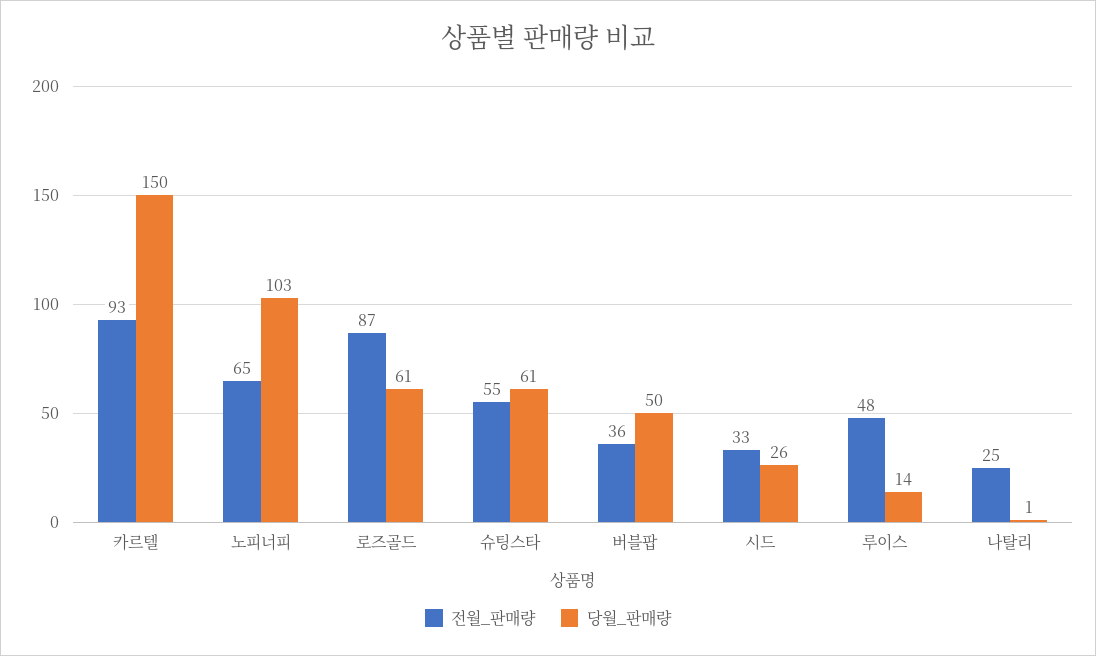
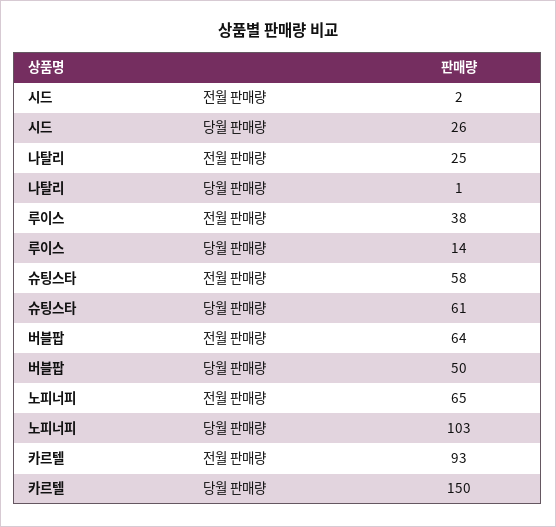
전월_판매량, 로즈골드: 87 -> none
당월_판매량, 로즈골드: 61 -> none
전월_판매량, 슈팅스타: 55 -> 58
전월_판매량, 버블팝: 36 -> 64
전월_판매량, 시드: 33 -> 2
전월_판매량, 루이스: 48 -> 38

